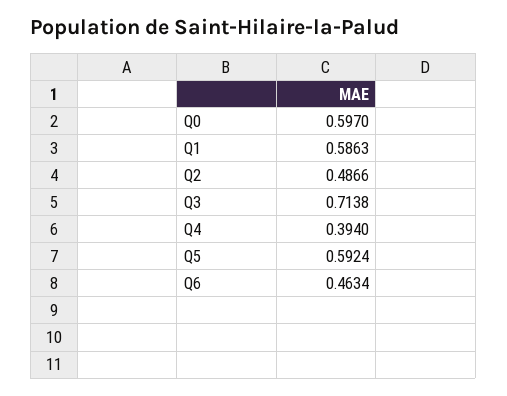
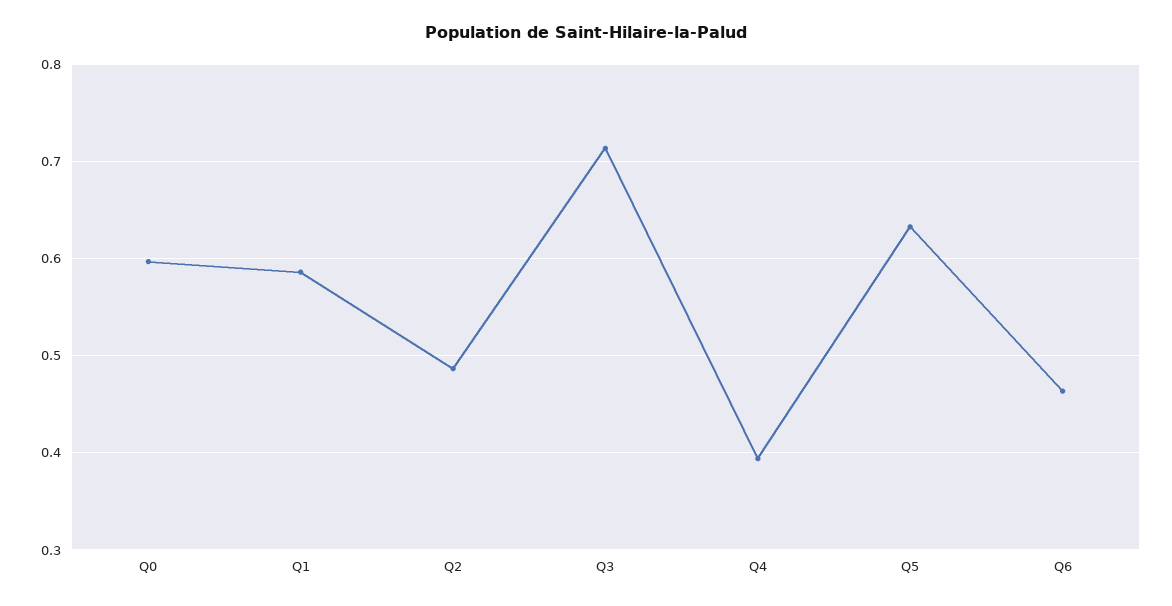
Q5: 0.5924 -> 0.63

